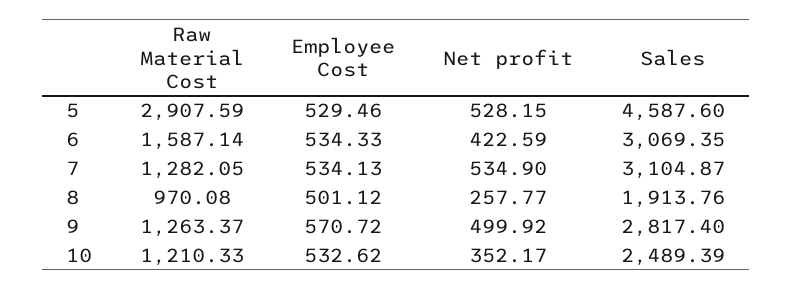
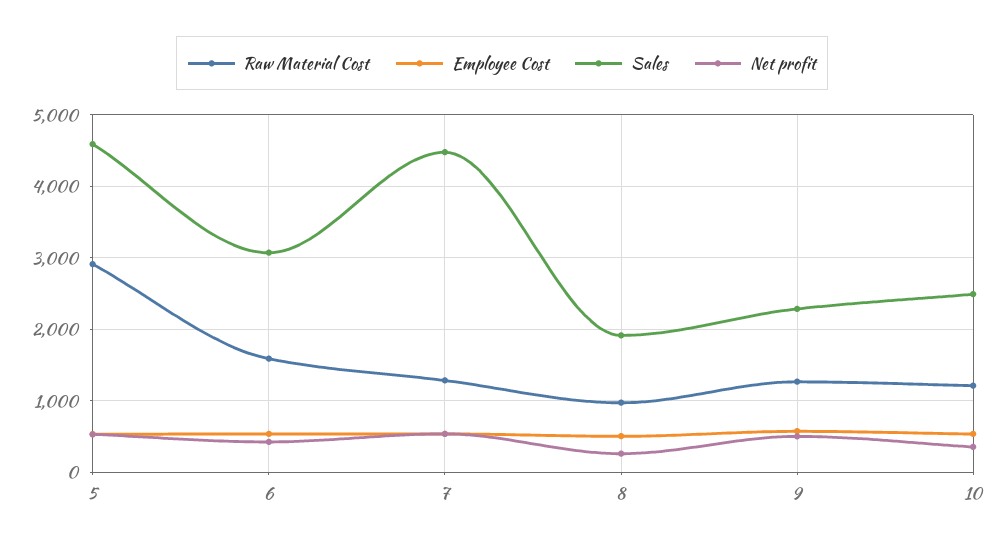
Sales, 7: 3104.87 -> 4500
Sales, 9: 2817.4 -> 2300

